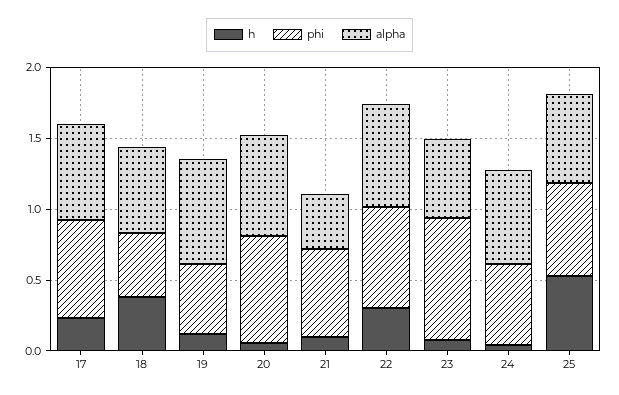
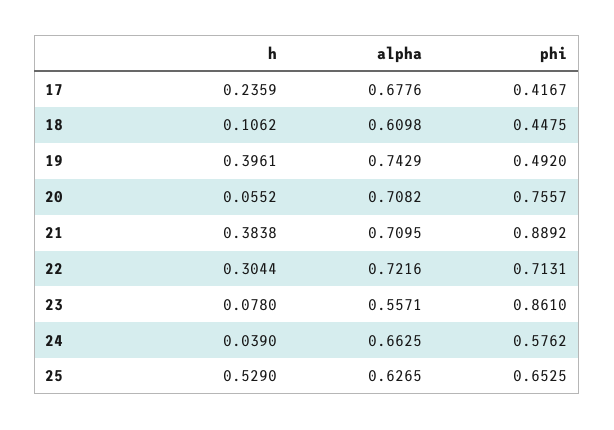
phi, 17: 0.7 -> 0.4167
h, 18: 0.4 -> 0.1062
h, 19: 0.1 -> 0.3961
h, 21: 0.1 -> 0.3838
phi, 21: 0.6 -> 0.8892
alpha, 21: 0.4 -> 0.7095

